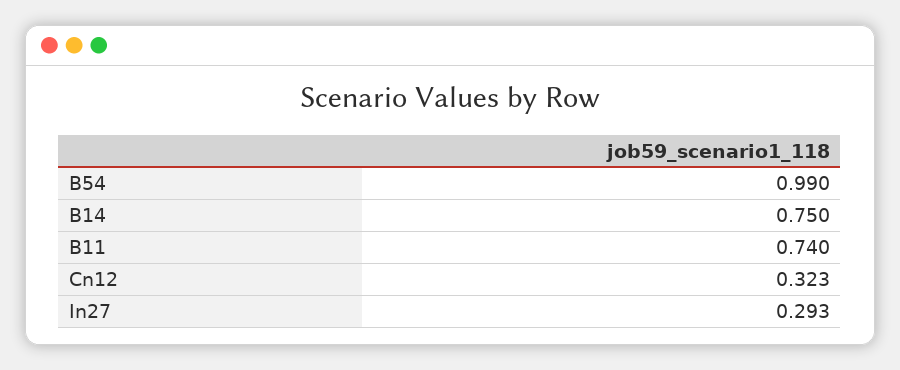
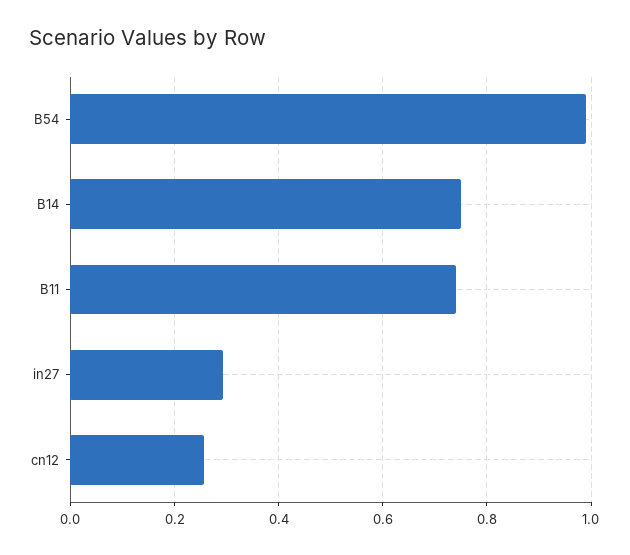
Cn12: 0.323 -> 0.26

